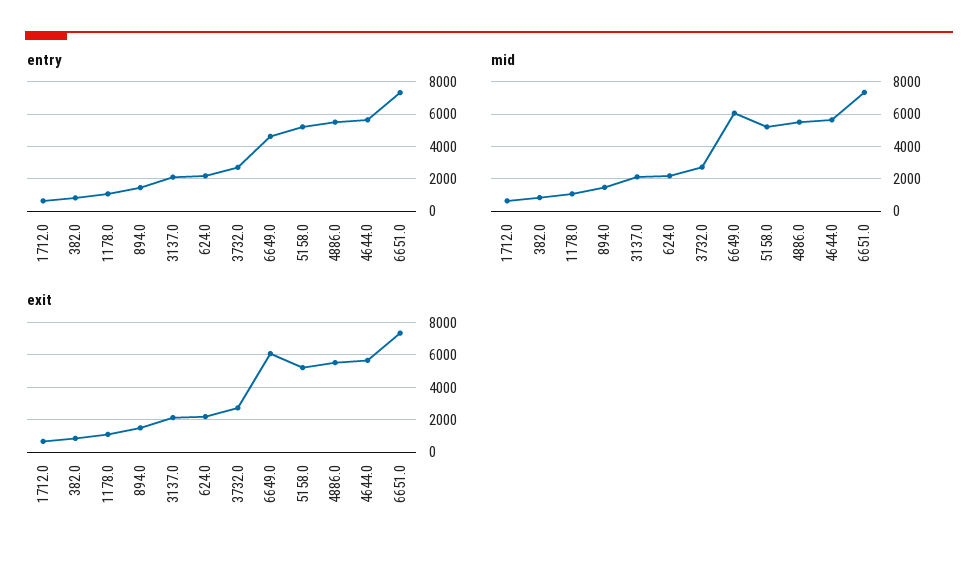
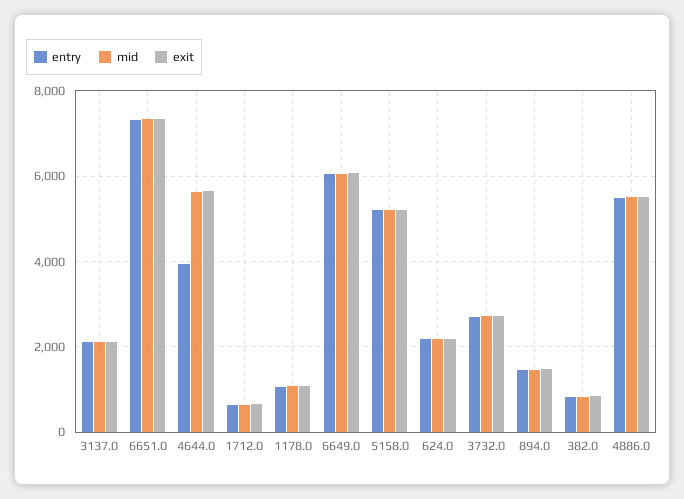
entry, 6649.0: 4500 -> 6000
entry, 4644.0: 5500 -> 4000

